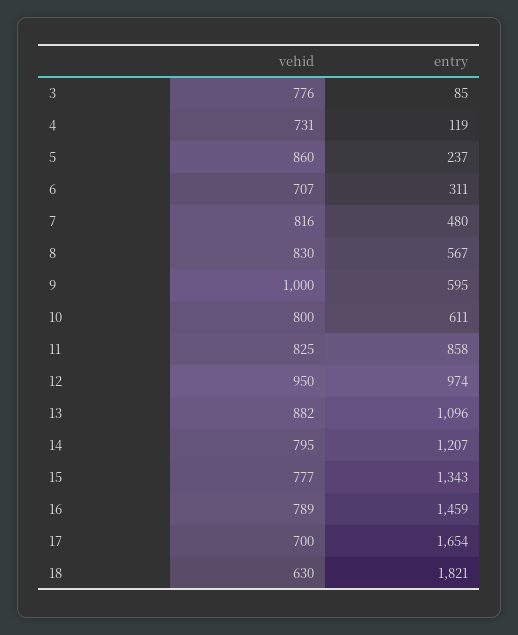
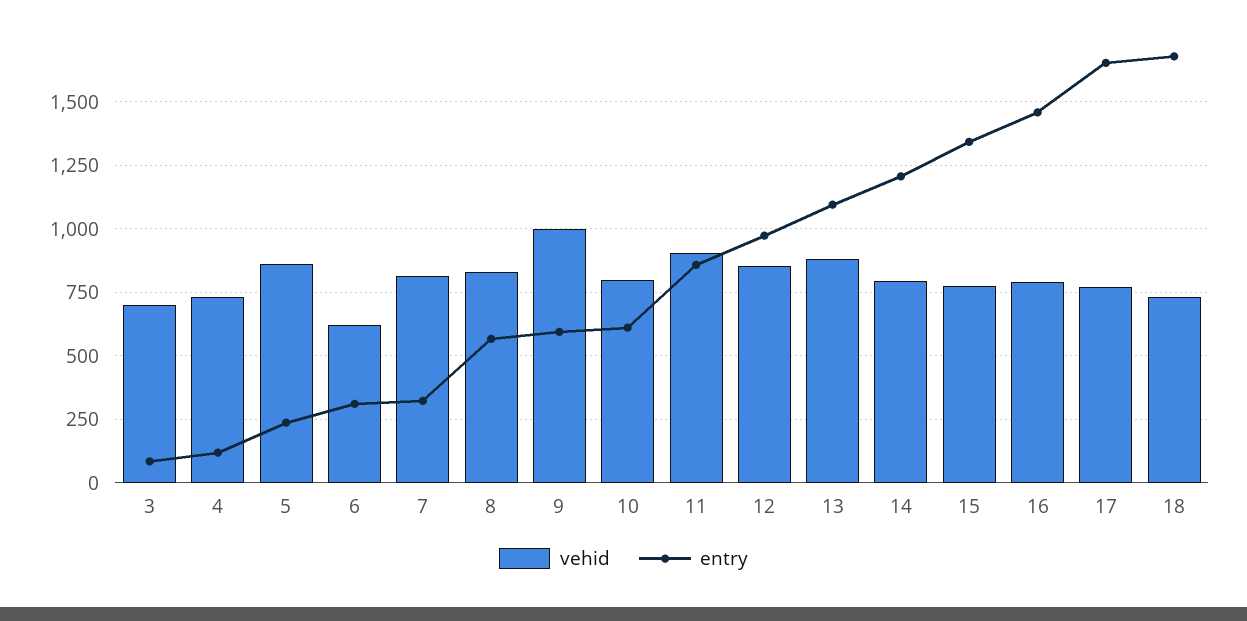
vehid, 3: 776 -> 700
vehid, 6: 707 -> 625
entry, 7: 480 -> 325
vehid, 11: 825 -> 900
vehid, 12: 950 -> 850
vehid, 17: 700 -> 775
vehid, 18: 630 -> 725
entry, 18: 1821 -> 1675

